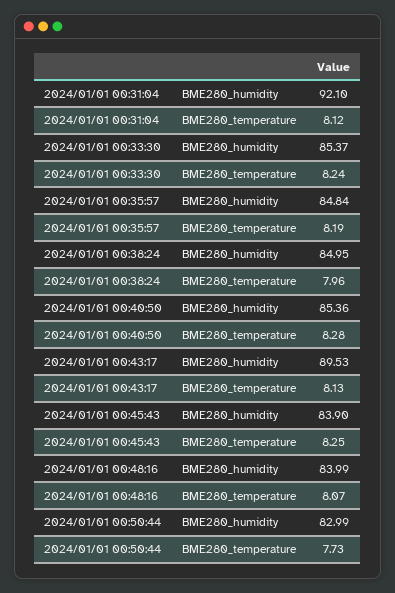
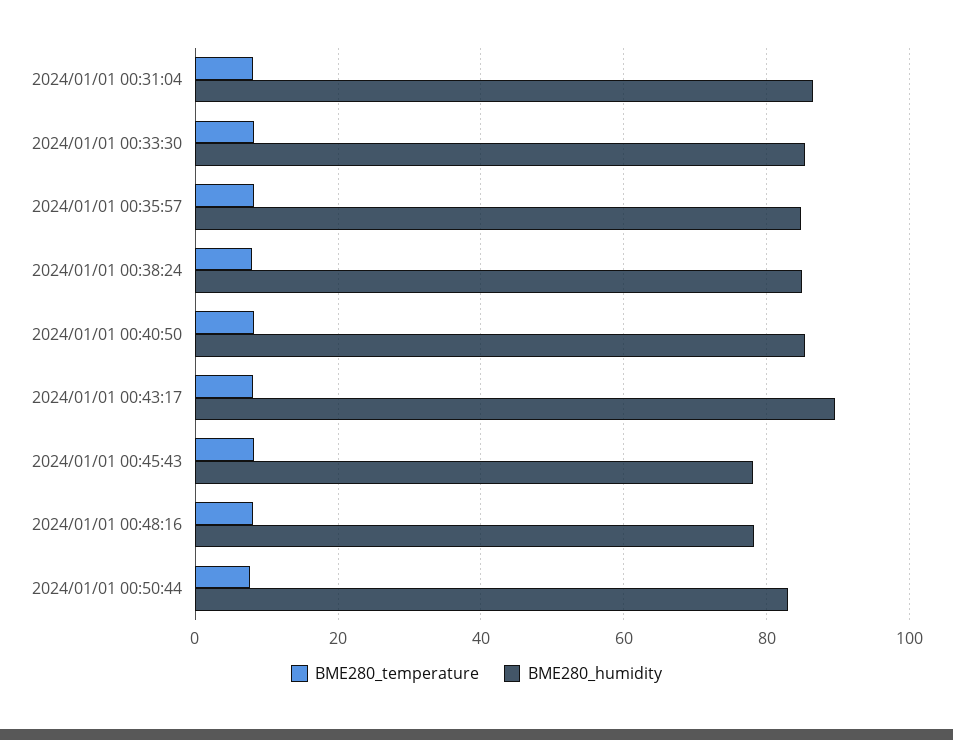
BME280_humidity, 2024/01/01 00:31:04: 92.1 -> 86
BME280_humidity, 2024/01/01 00:45:43: 83.9 -> 78
BME280_humidity, 2024/01/01 00:48:16: 83.99 -> 78

